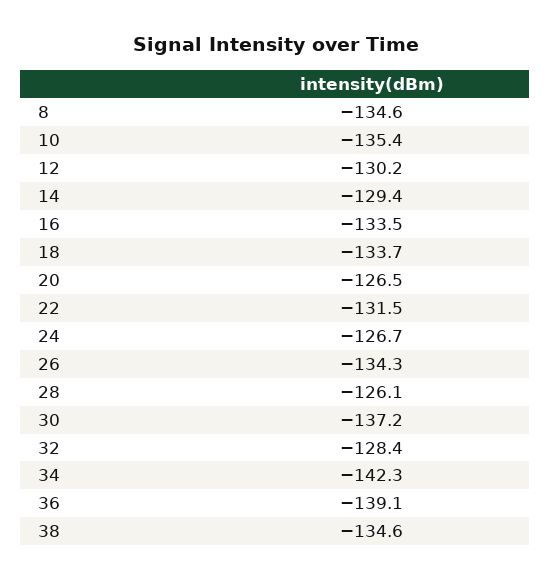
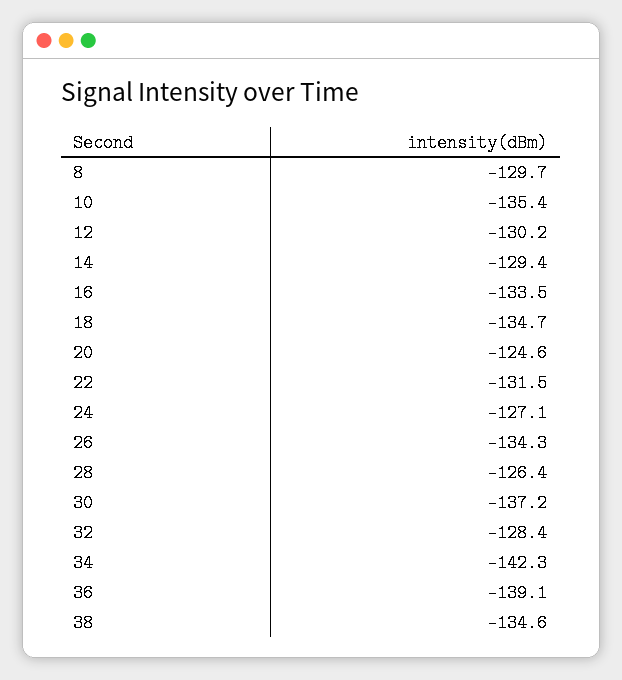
8: -134.6 -> -129.7
18: -133.7 -> -134.7
20: -126.5 -> -124.6
24: -126.7 -> -127.1
28: -126.1 -> -126.4

